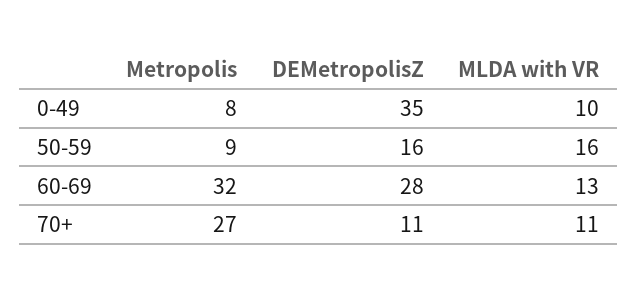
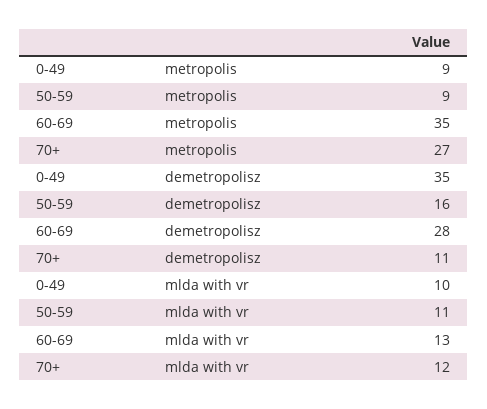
Metropolis, 0-49: 8 -> 9
MLDA with VR, 50-59: 16 -> 11
Metropolis, 60-69: 32 -> 35
MLDA with VR, 70+: 11 -> 12

